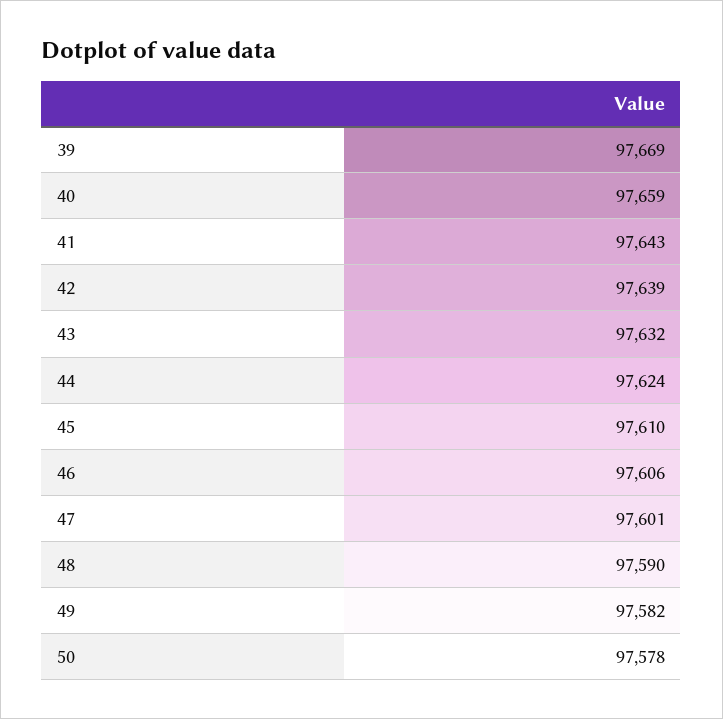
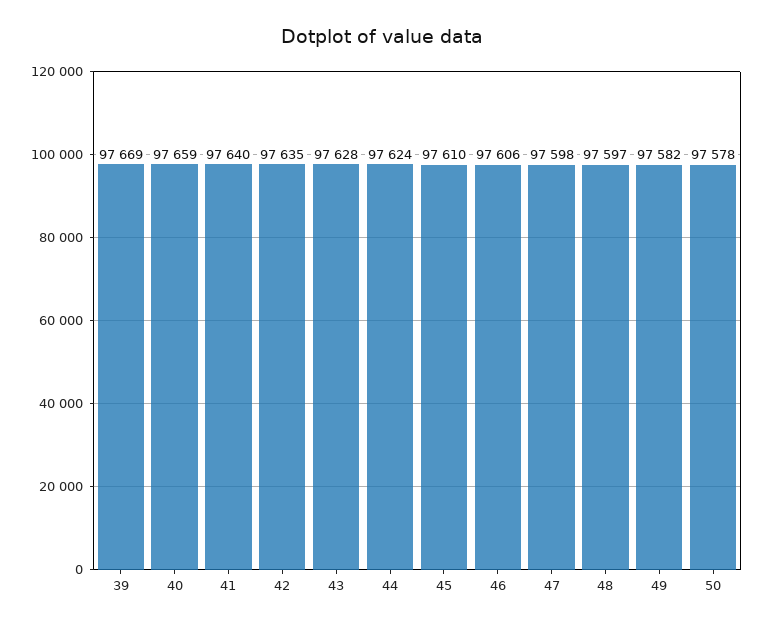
41: 97643 -> 97640
42: 97639 -> 97635
43: 97632 -> 97628
47: 97601 -> 97598
48: 97590 -> 97597

